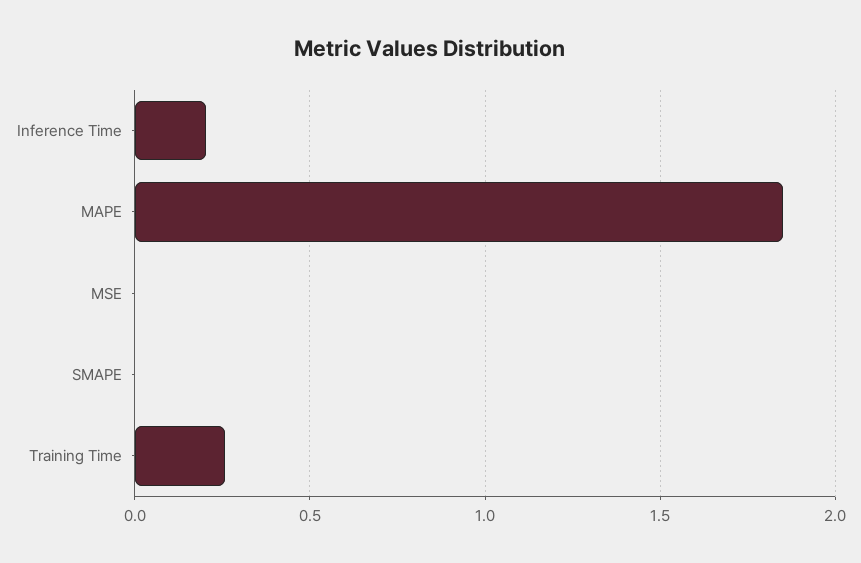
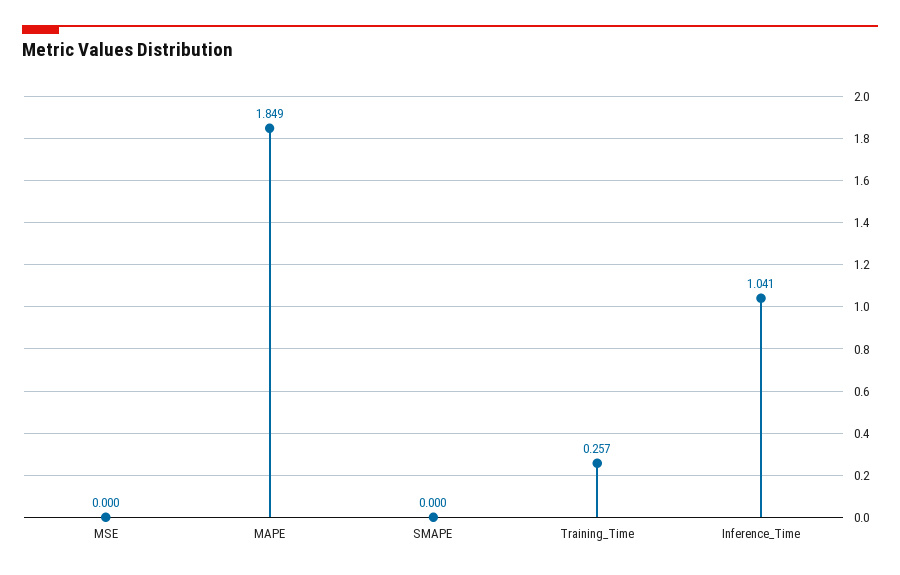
Inference Time: 0.2 -> 1.041

